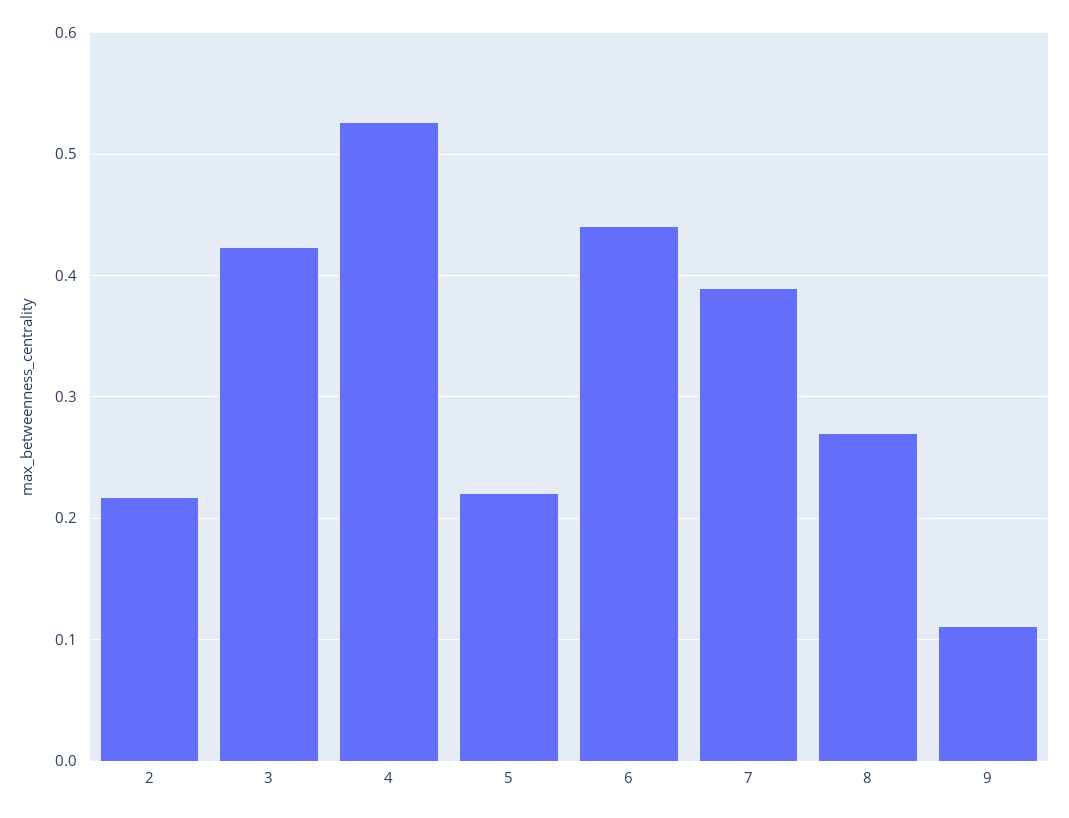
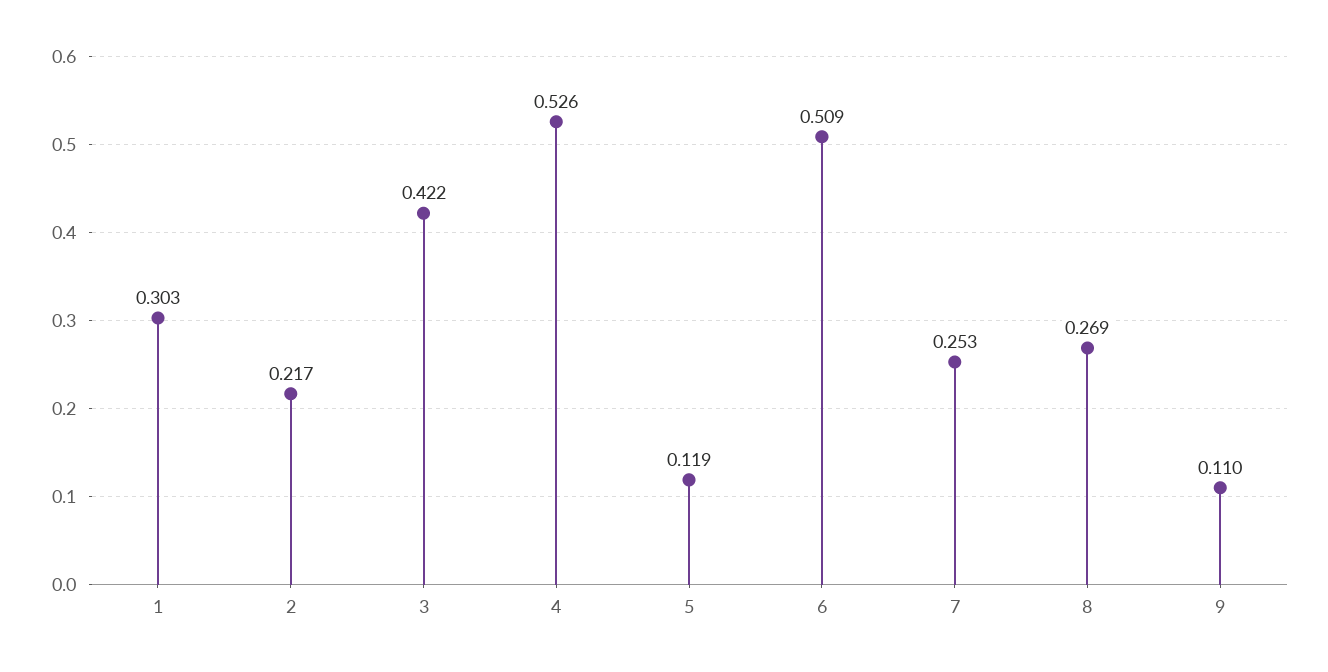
5: 0.22 -> 0.119
6: 0.44 -> 0.509
7: 0.39 -> 0.253
1: none -> 0.303

